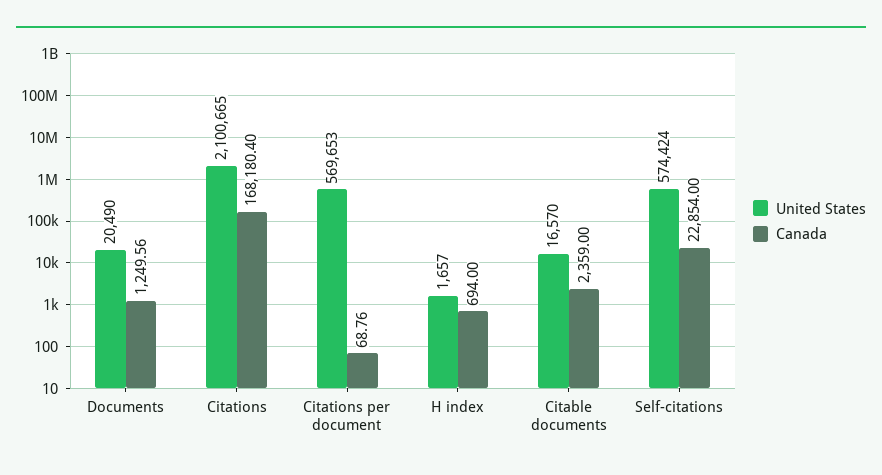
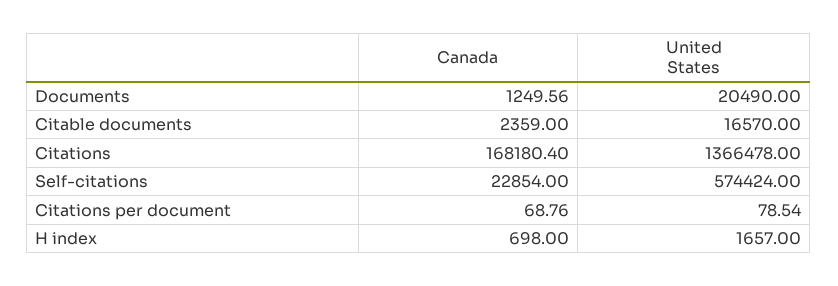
United States, Citations: 2100665 -> 1366478
United States, Citations per document: 569653 -> 78.54
Canada, H index: 694 -> 698

